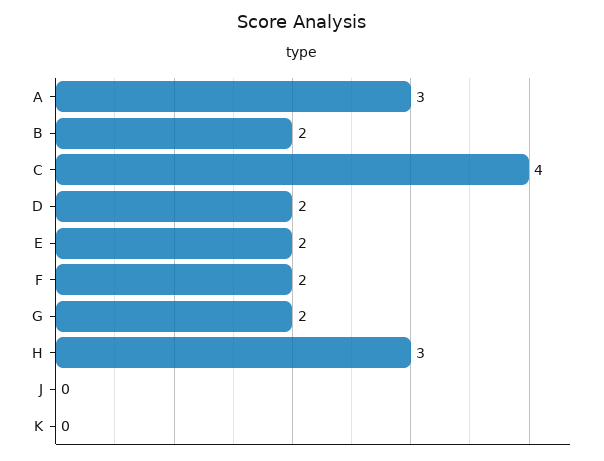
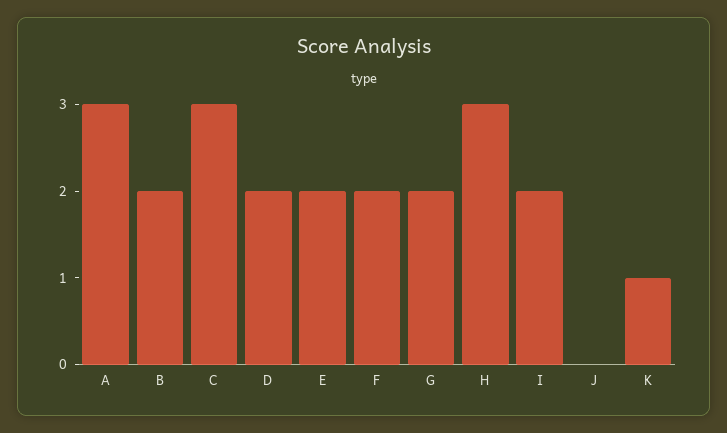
C: 4 -> 3
K: 0 -> 1
I: none -> 2

